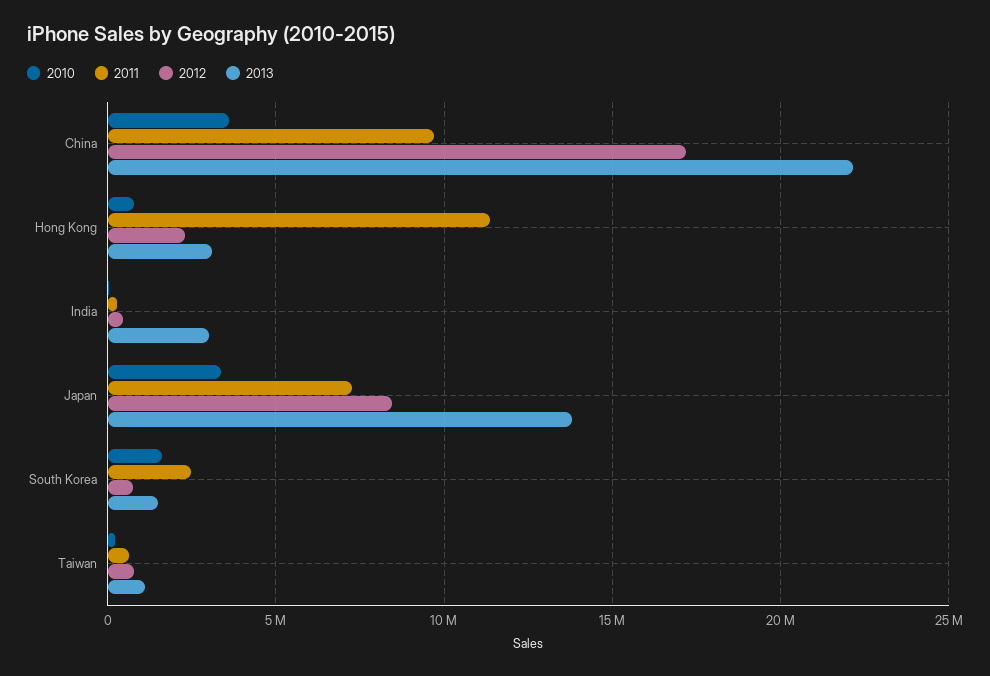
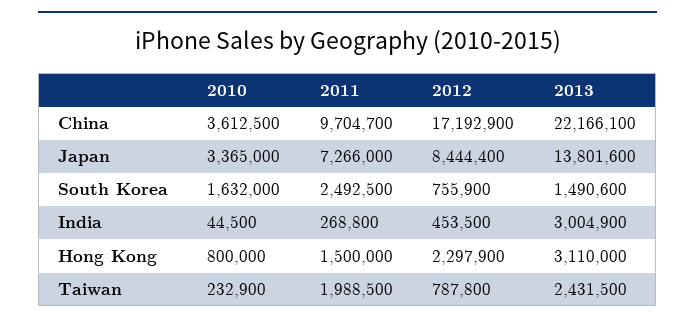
2011, Hong Kong: 11500000 -> 1500000
2011, Taiwan: 500000 -> 1988500
2013, Taiwan: 1000000 -> 2431500

